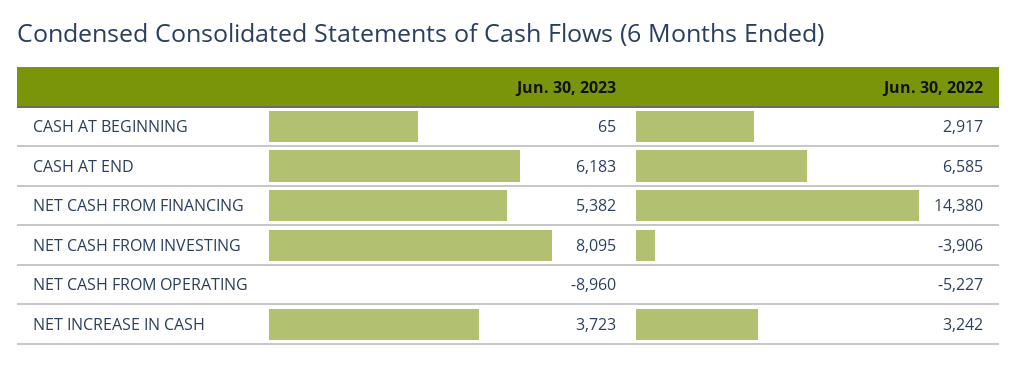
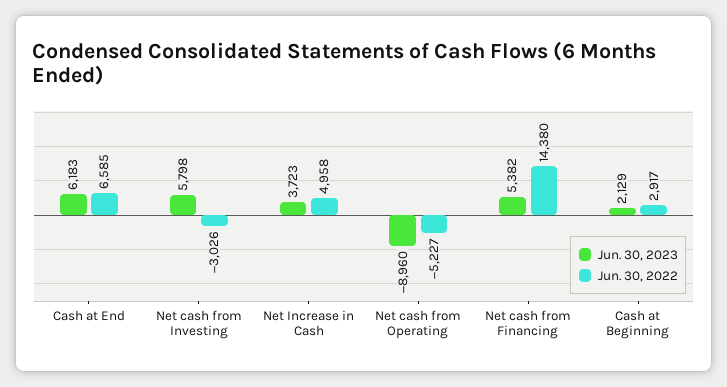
Jun. 30, 2023, CASH AT BEGINNING: 65 -> 2129
Jun. 30, 2023, NET CASH FROM INVESTING: 8095 -> 5798
Jun. 30, 2022, NET CASH FROM INVESTING: -3906 -> -3026
Jun. 30, 2022, NET INCREASE IN CASH: 3242 -> 4958

